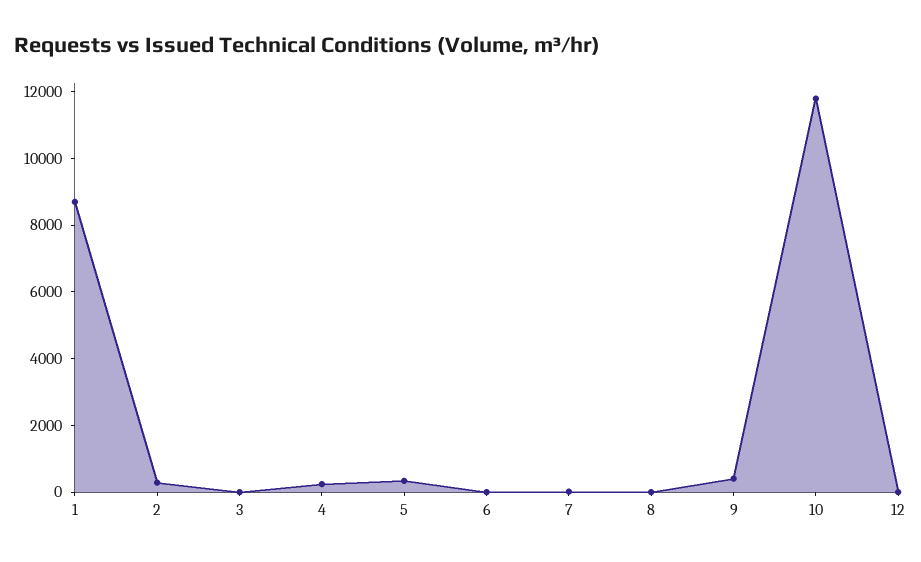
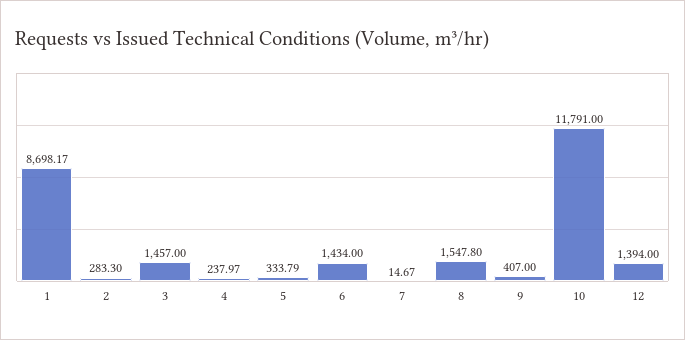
3: 0 -> 1457
6: 0 -> 1434
8: 0 -> 1547.8
12: 0 -> 1394

